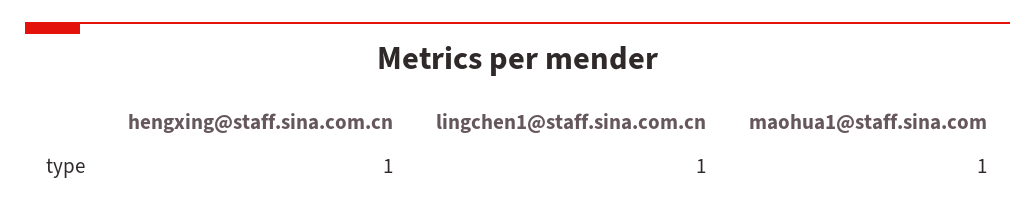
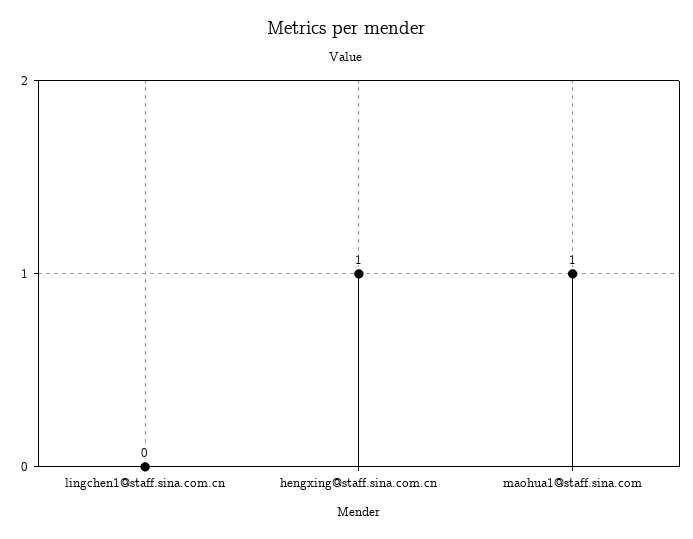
lingchen1@staff.sina.com.cn: 1 -> 0

